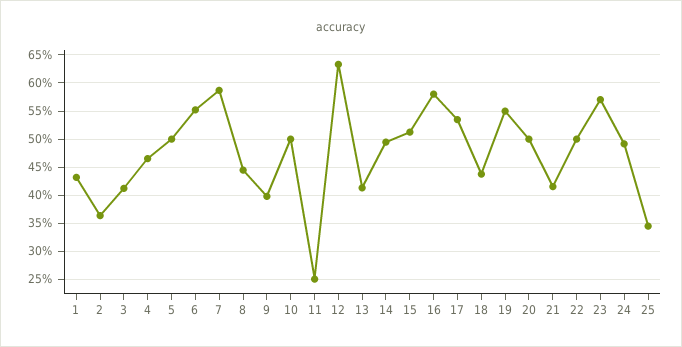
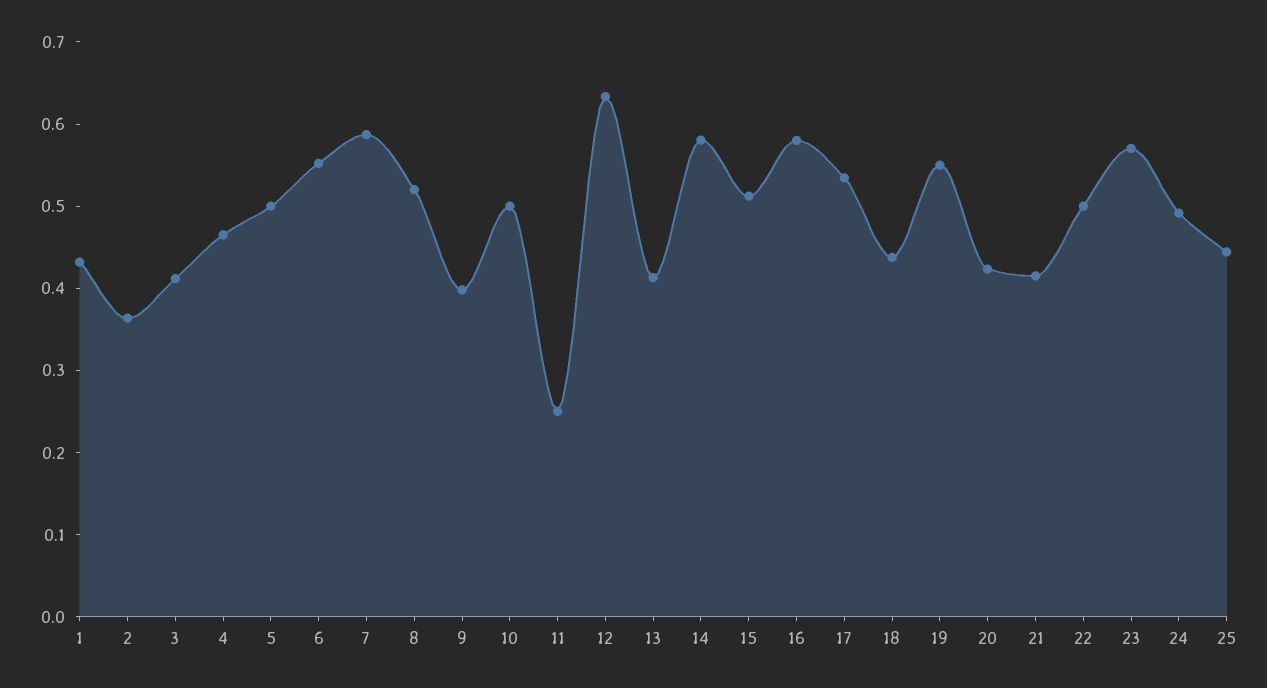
8: 0.45 -> 0.52
14: 0.5 -> 0.58
20: 0.5 -> 0.42
25: 0.35 -> 0.44

